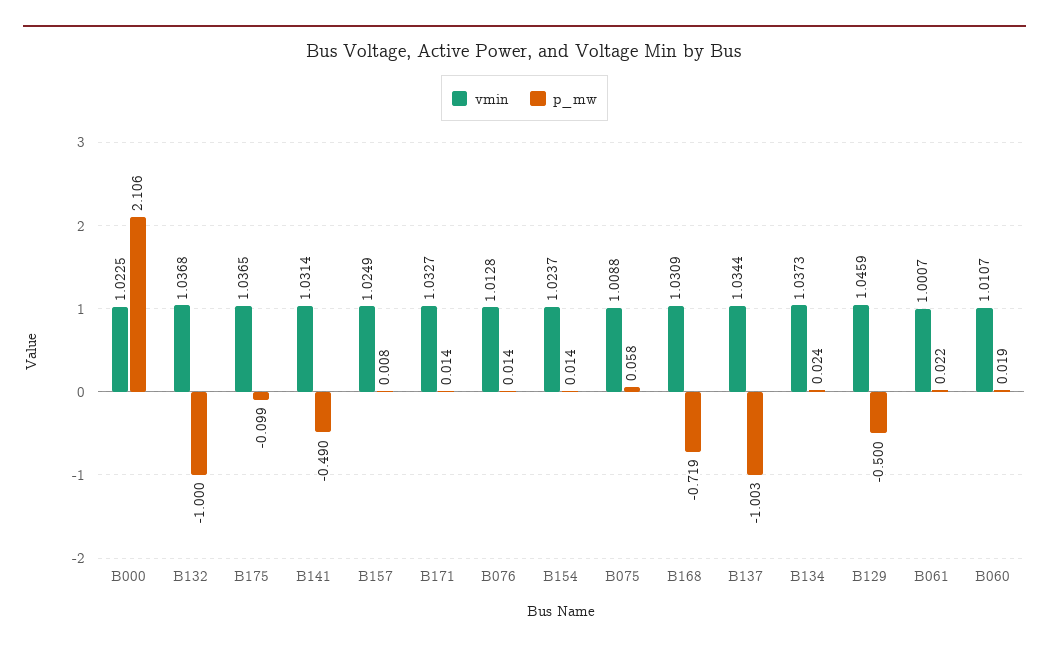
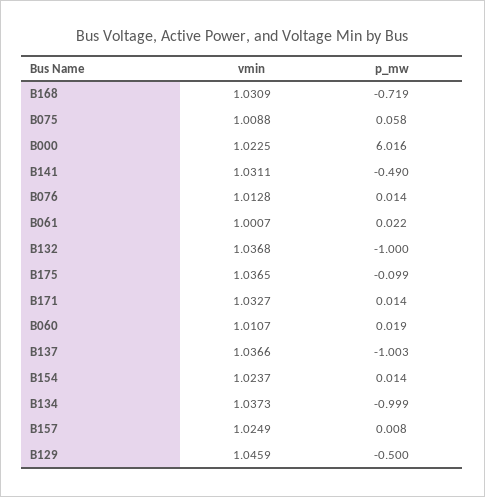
p_mw, B000: 2.106 -> 6.016
vmin, B141: 1.0314 -> 1.0311
vmin, B137: 1.0344 -> 1.0366
p_mw, B134: 0.024 -> -0.999

